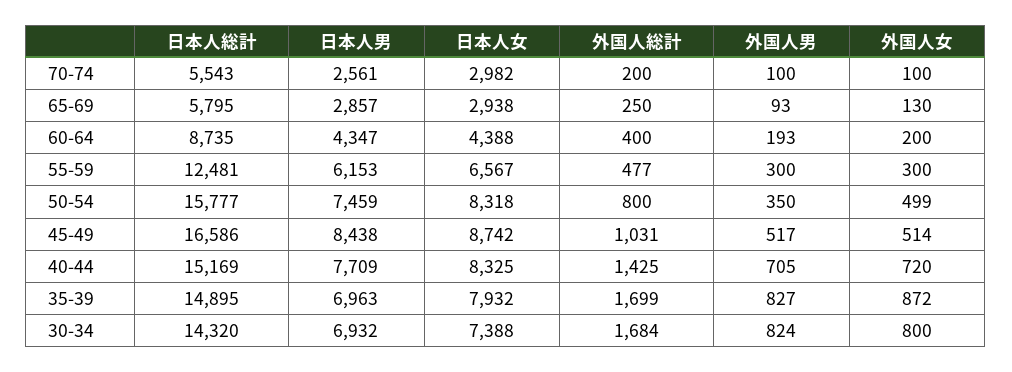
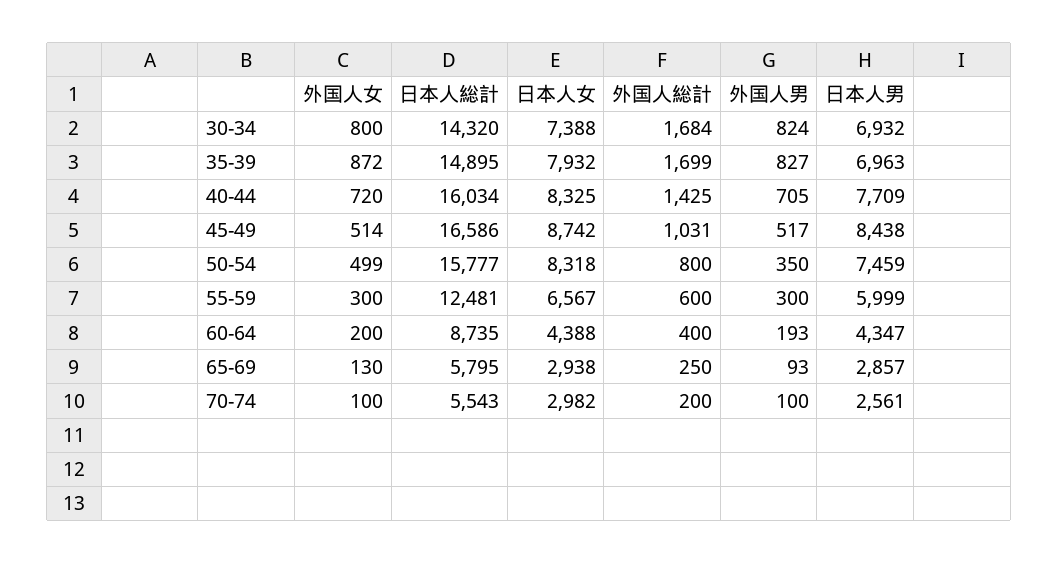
日本人男, 55-59: 6153 -> 5999
外国人総計, 55-59: 477 -> 600
日本人総計, 40-44: 15169 -> 16034

